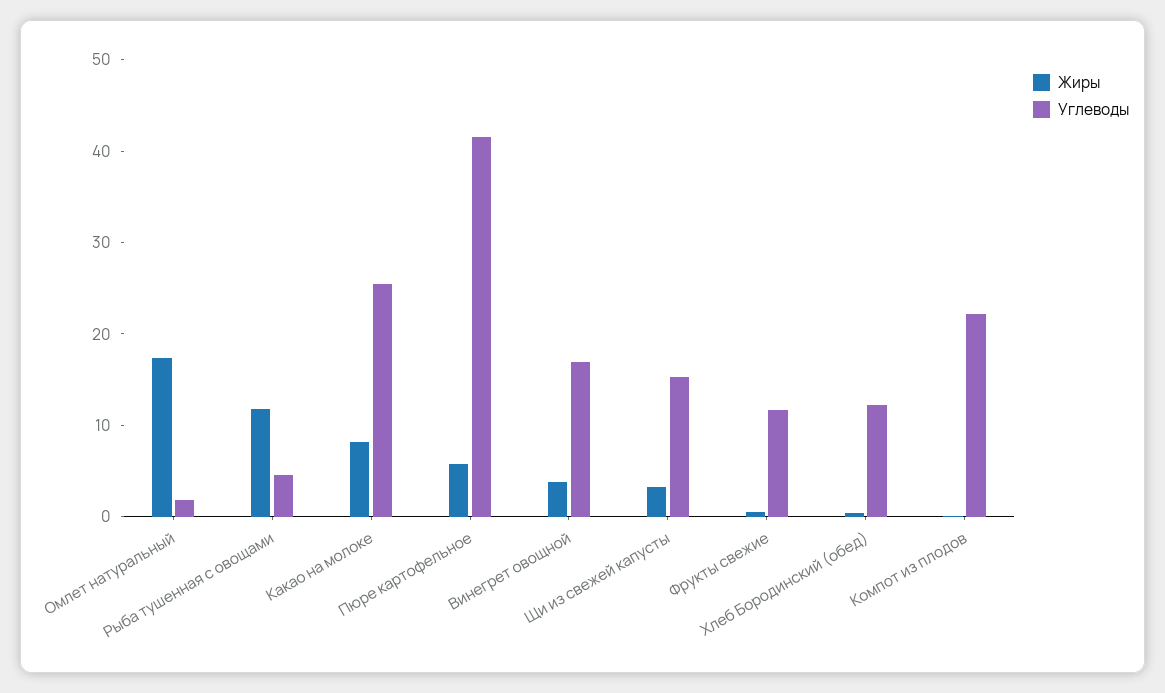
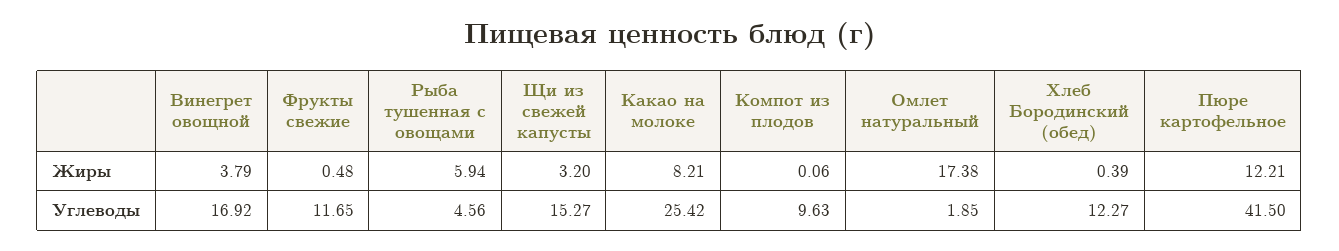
Жиры, Рыба тушенная с овощами: 12 -> 5.94
Жиры, Пюре картофельное: 6 -> 12.21
Углеводы, Компот из плодов: 22 -> 9.63

